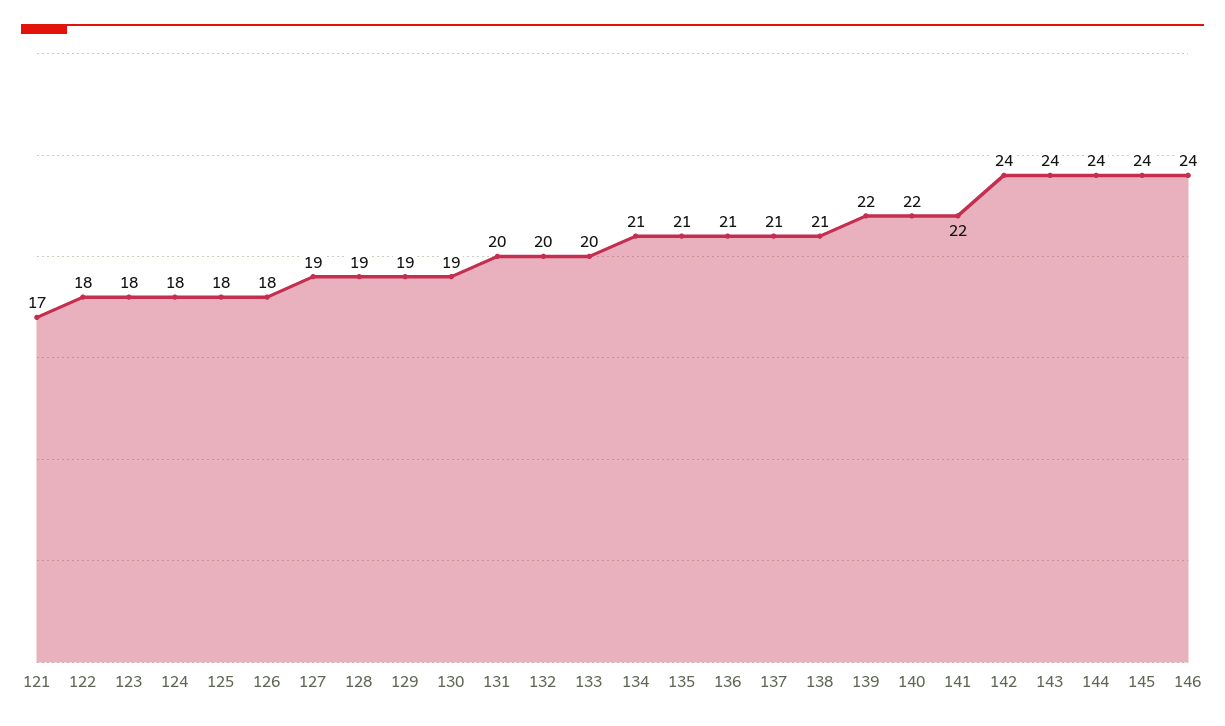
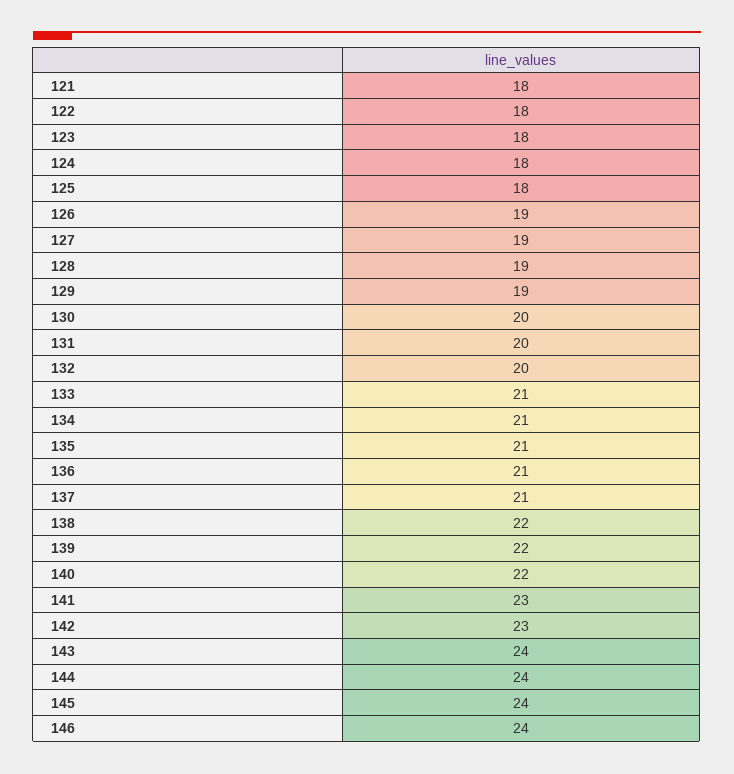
121: 17 -> 18
126: 18 -> 19
130: 19 -> 20
133: 20 -> 21
138: 21 -> 22
141: 22 -> 23
142: 24 -> 23

